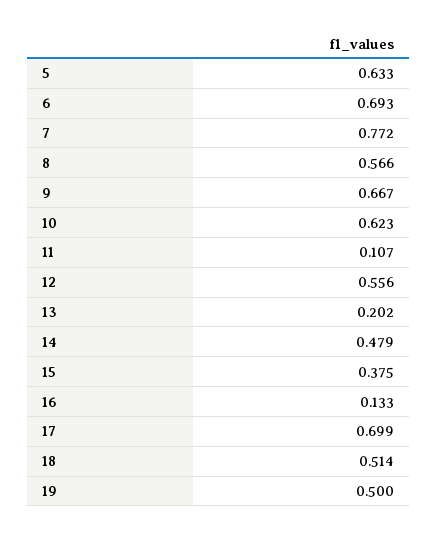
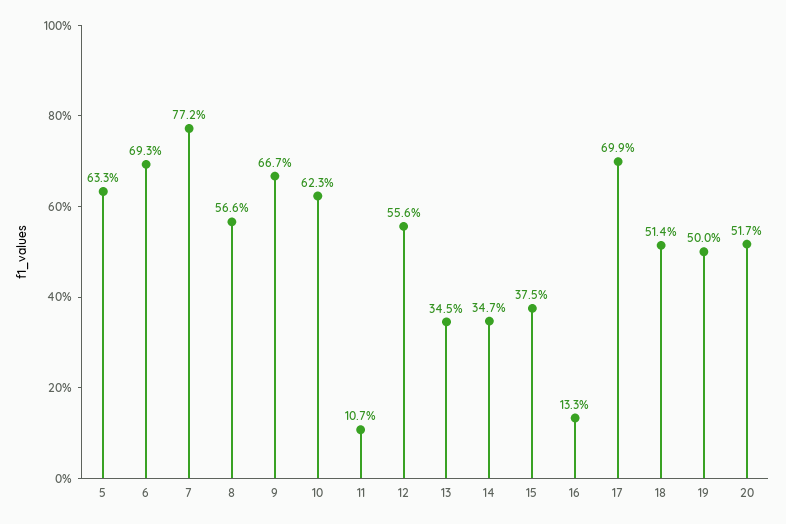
13: 0.202 -> 0.345
14: 0.479 -> 0.347
20: none -> 0.517

